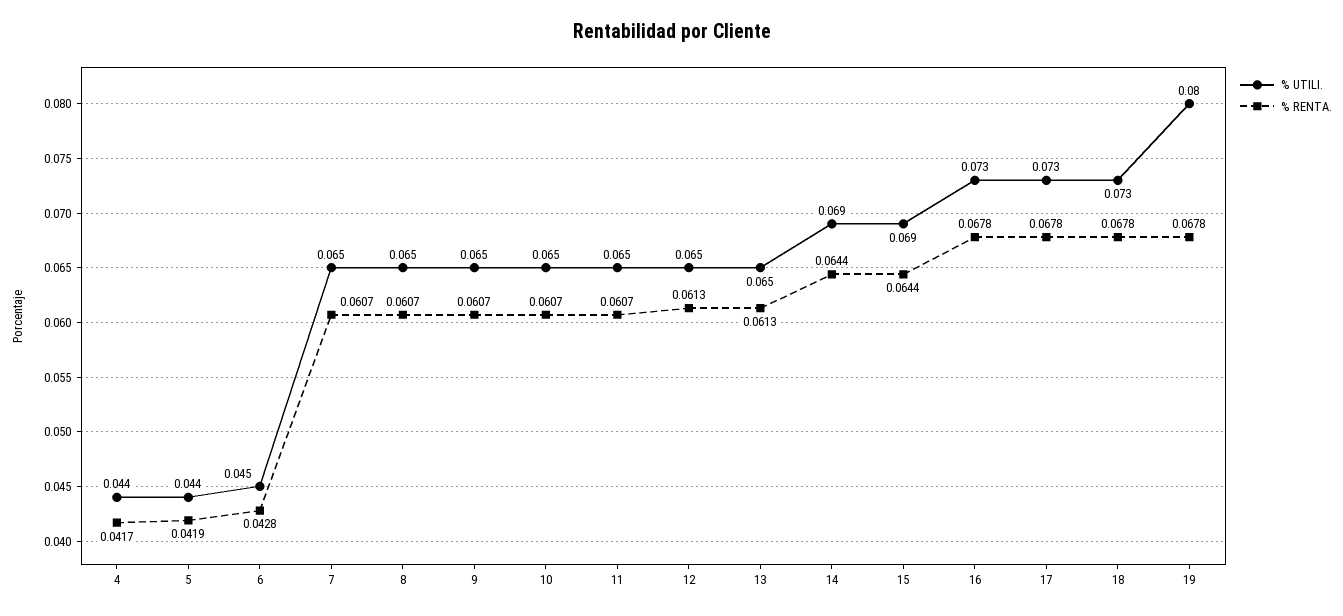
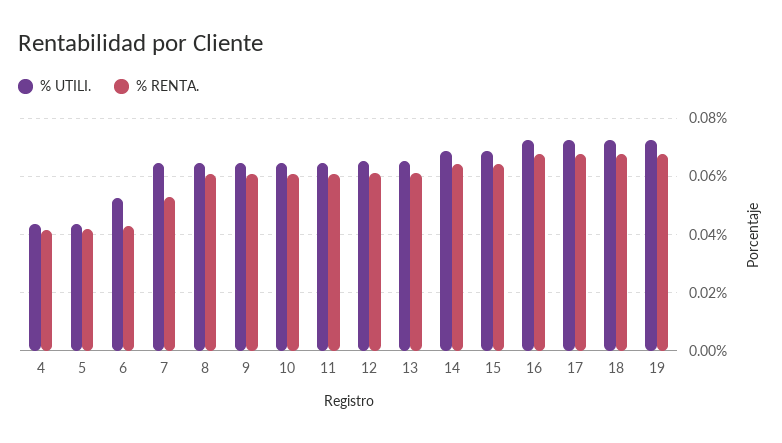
% UTILI., 6: 0.045 -> 0.0525
% RENTA., 7: 0.0607 -> 0.0525
% UTILI., 19: 0.08 -> 0.0725

